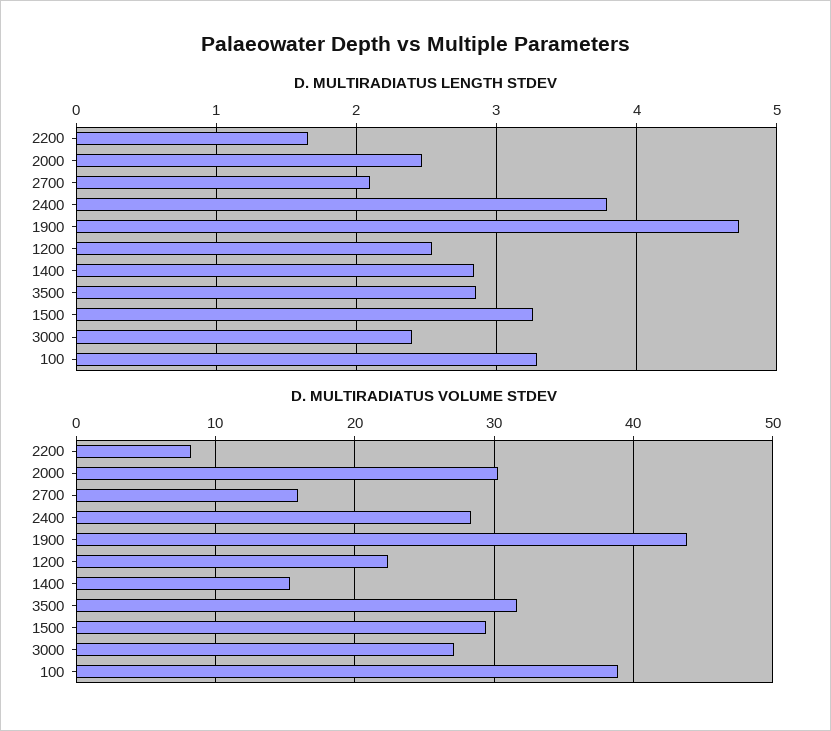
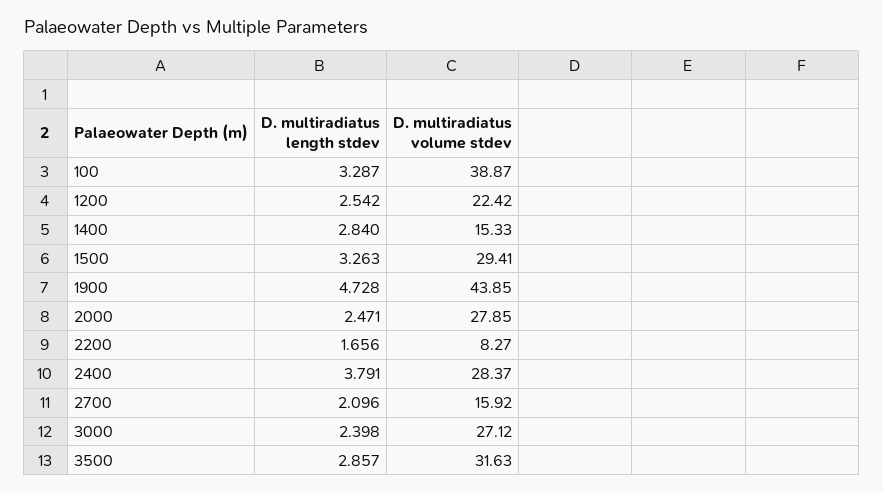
D. MULTIRADIATUS VOLUME STDEV, 2000: 30 -> 27.85

